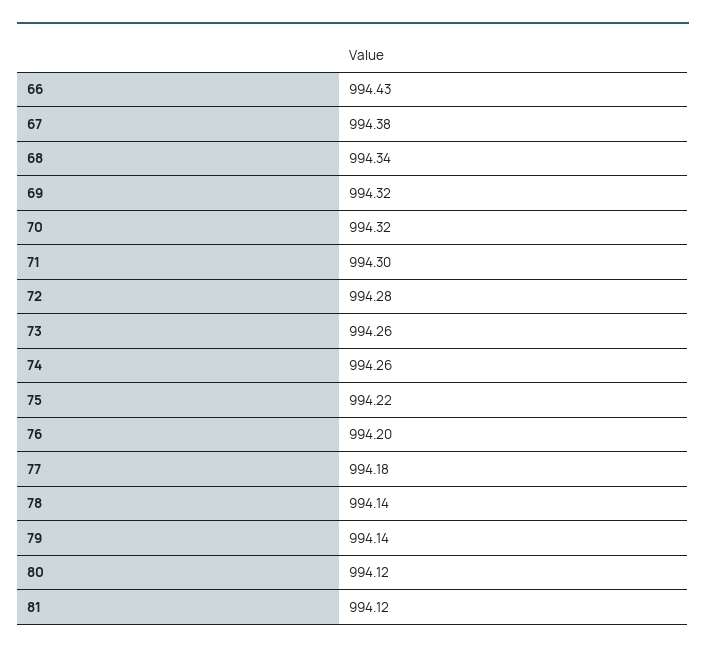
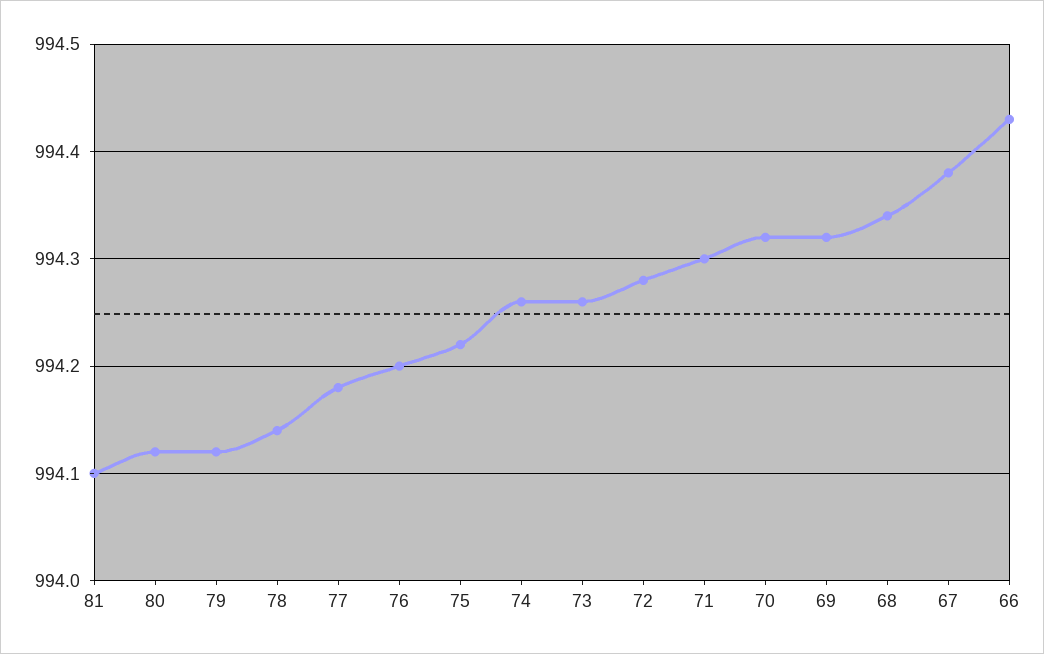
79: 994.14 -> 994.12
81: 994.12 -> 994.1

